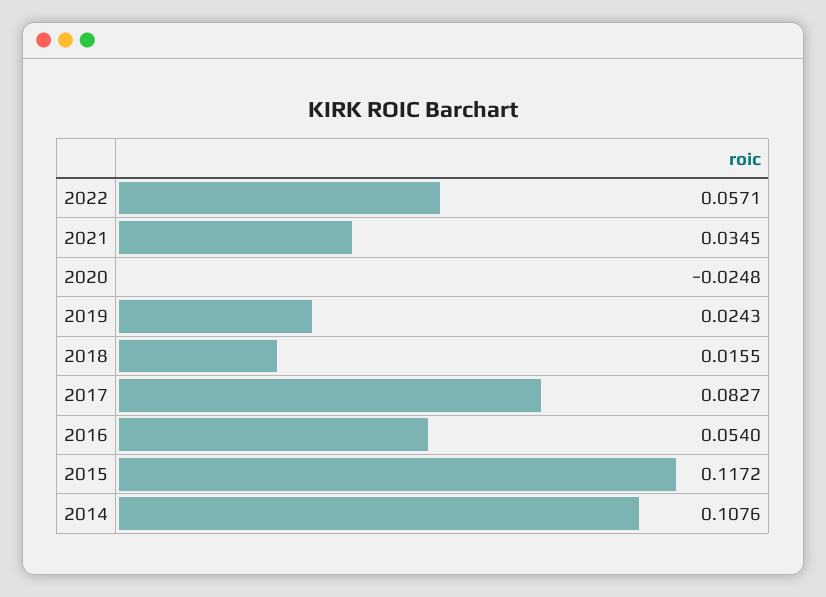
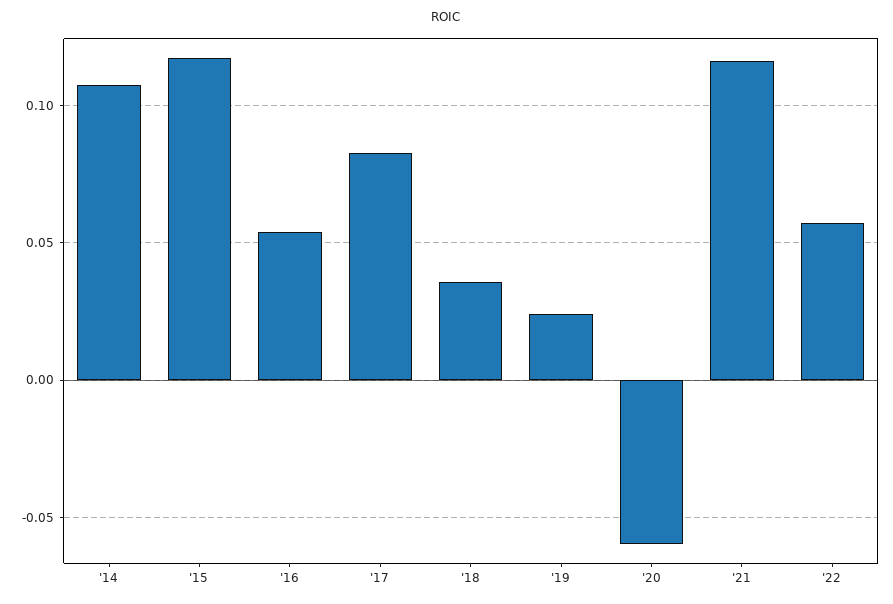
2021: 0.0345 -> 0.115
2020: -0.0248 -> -0.06
2018: 0.0155 -> 0.035

